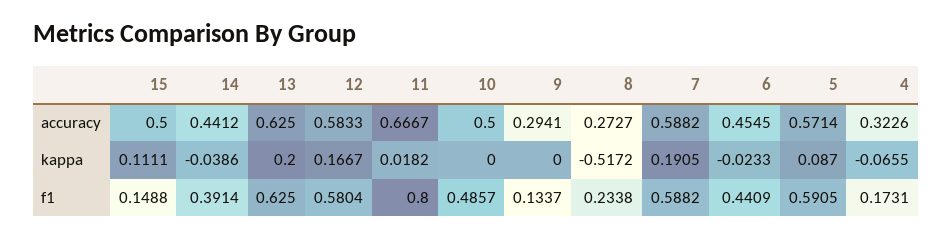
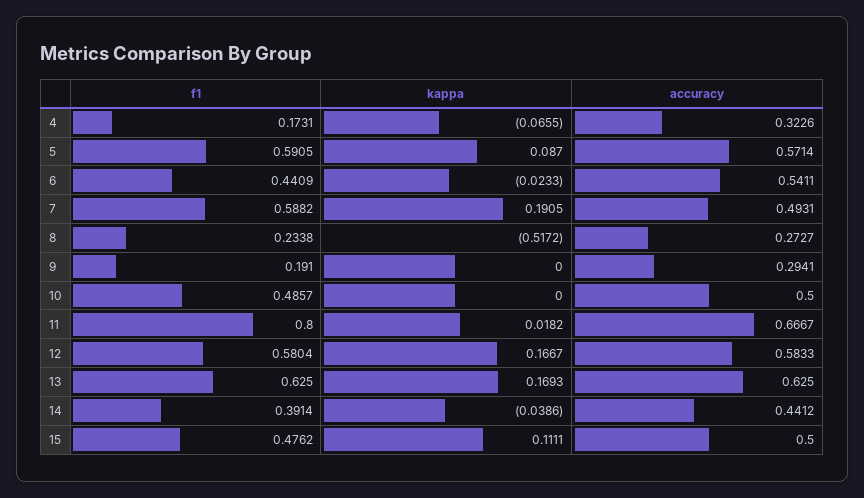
7, accuracy: 0.5882 -> 0.4931
6, accuracy: 0.4545 -> 0.5411
13, kappa: 0.2 -> 0.1693
15, f1: 0.1488 -> 0.4762
9, f1: 0.1337 -> 0.191

